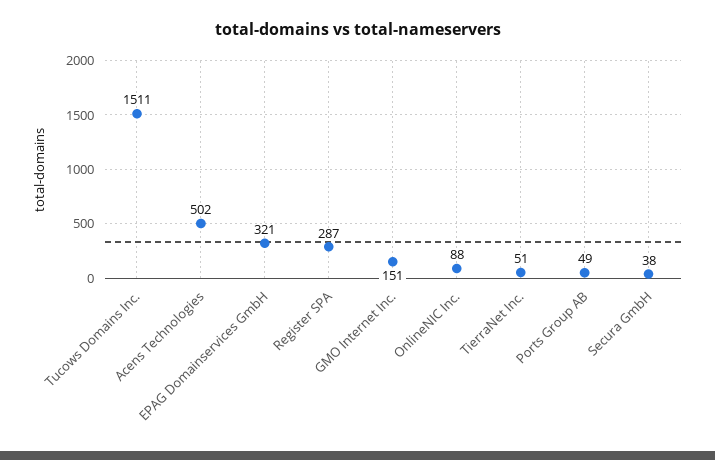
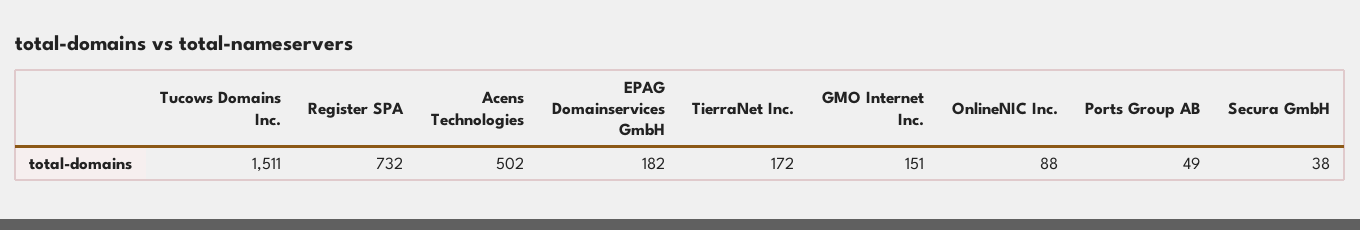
EPAG Domainservices GmbH: 321 -> 182
Register SPA: 287 -> 732
TierraNet Inc.: 51 -> 172

